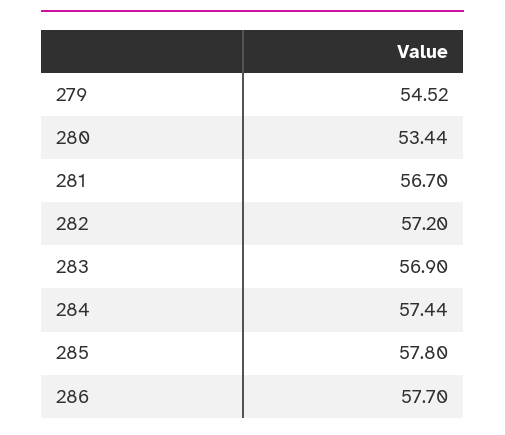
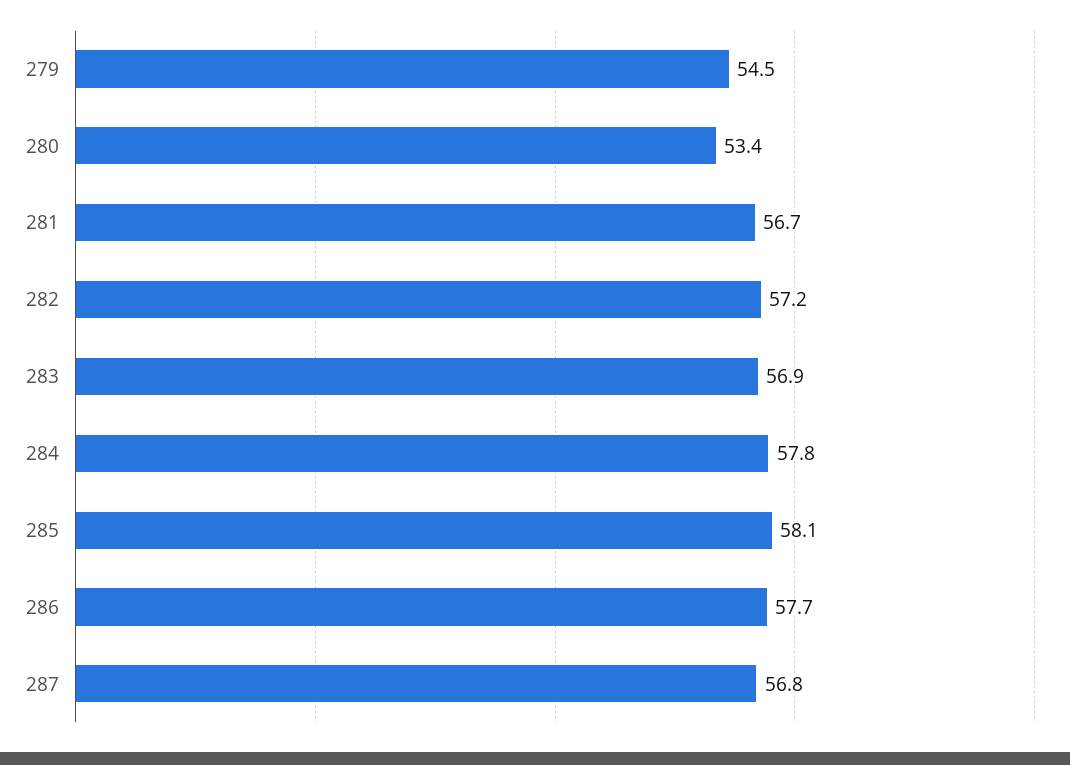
284: 57.44 -> 57.8
285: 57.8 -> 58.1
287: none -> 56.8

